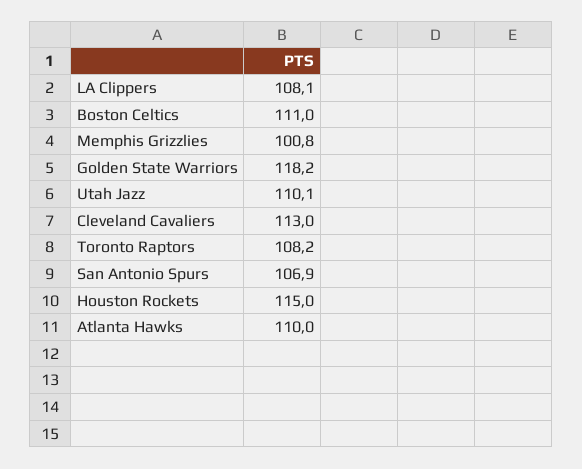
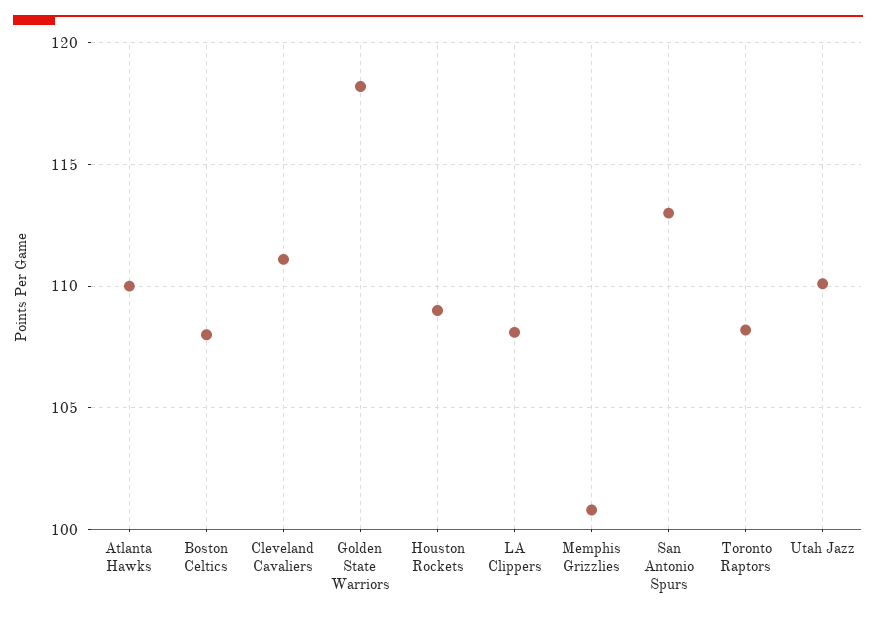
Boston Celtics: 111 -> 108
Cleveland Cavaliers: 113 -> 111
San Antonio Spurs: 106.9 -> 113
Houston Rockets: 115 -> 109

